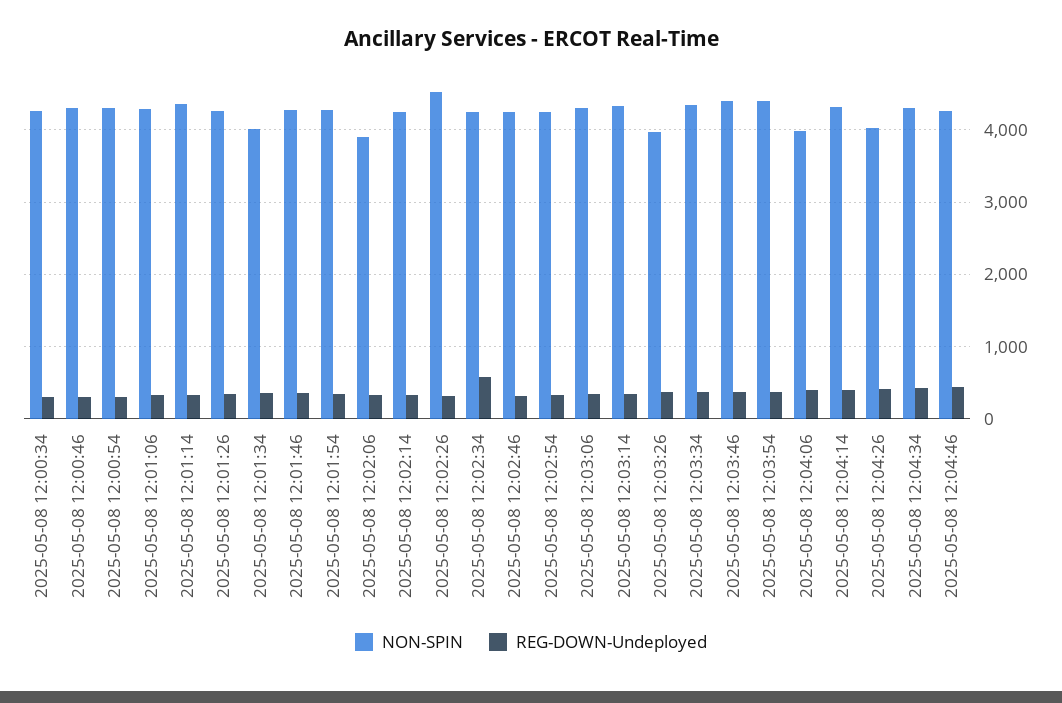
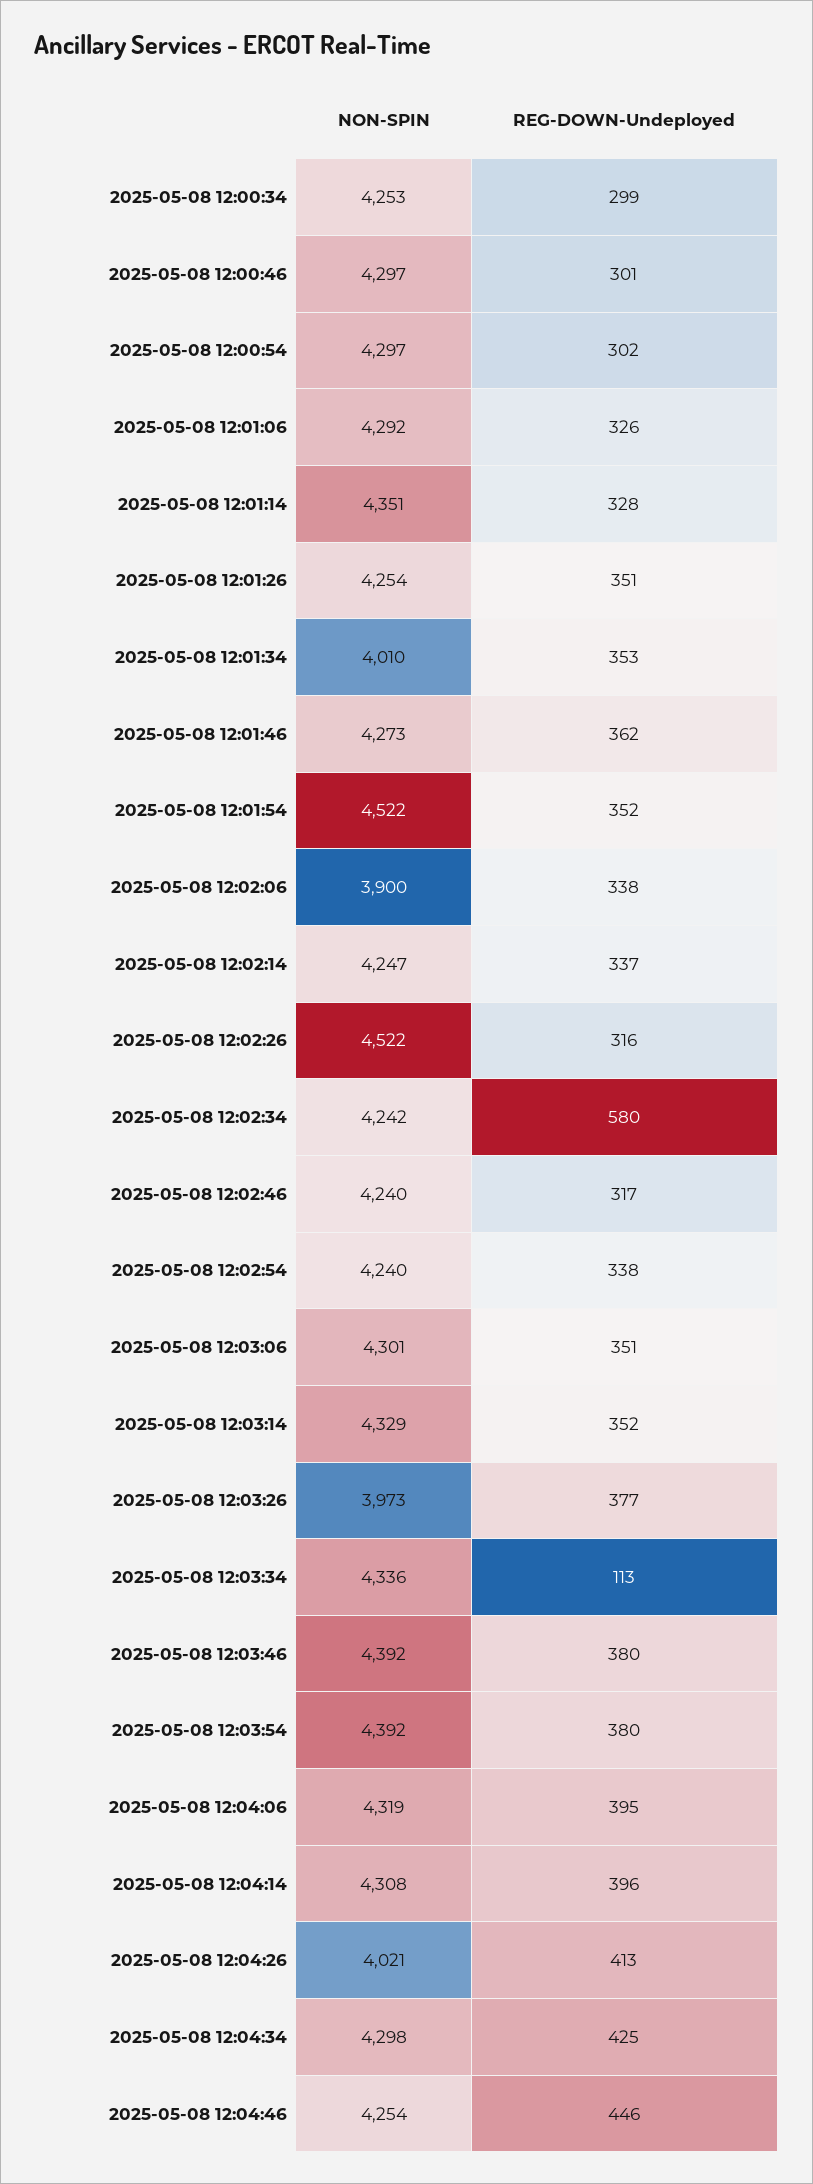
NON-SPIN, 2025-05-08 12:01:54: 4300 -> 4522
REG-DOWN-Undeployed, 2025-05-08 12:03:34: 400 -> 113
NON-SPIN, 2025-05-08 12:04:06: 4000 -> 4319

